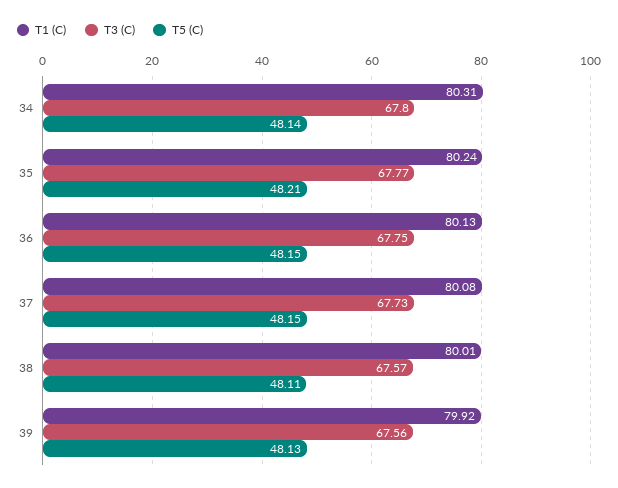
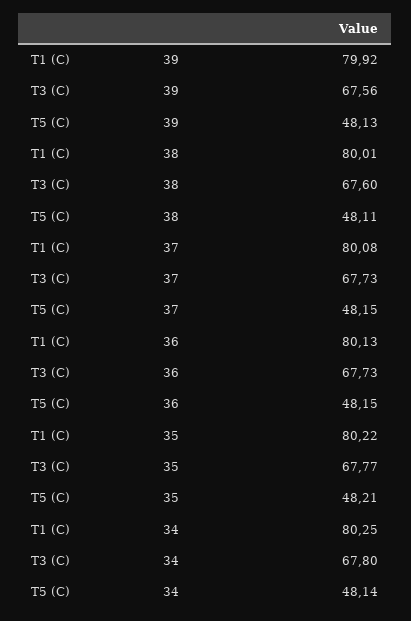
T1 (C), 34: 80.31 -> 80.25
T1 (C), 35: 80.24 -> 80.22
T3 (C), 36: 67.75 -> 67.73
T3 (C), 38: 67.57 -> 67.6

